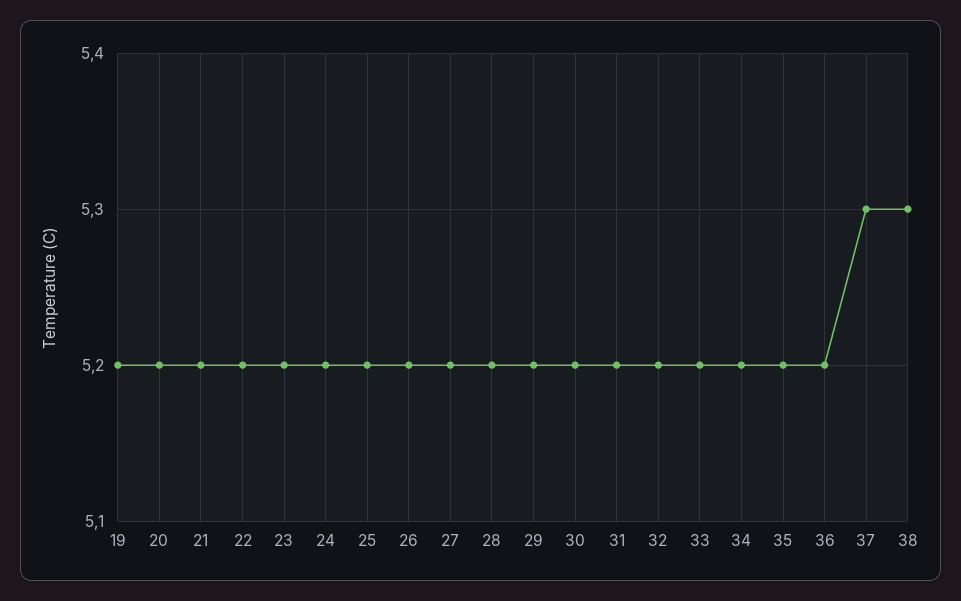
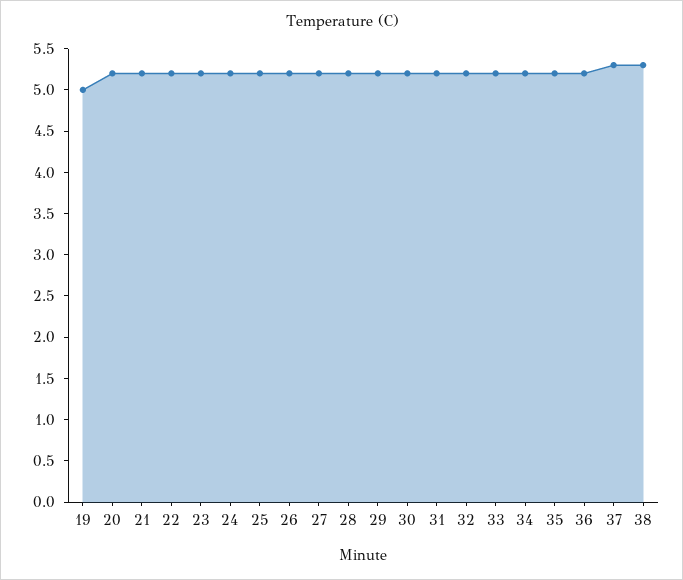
19: 5.2 -> 5

